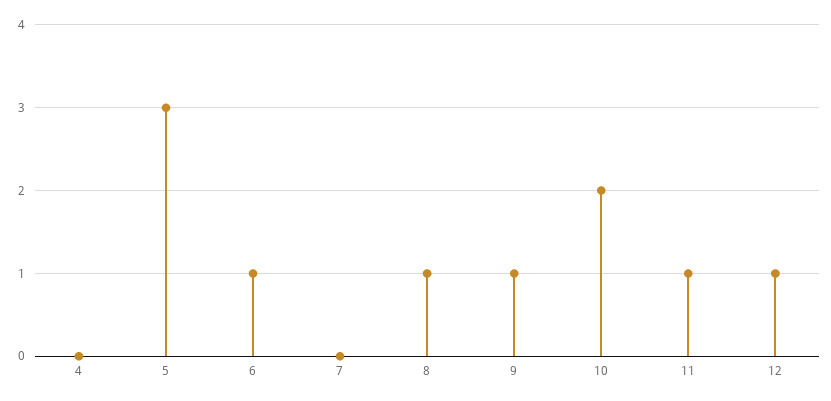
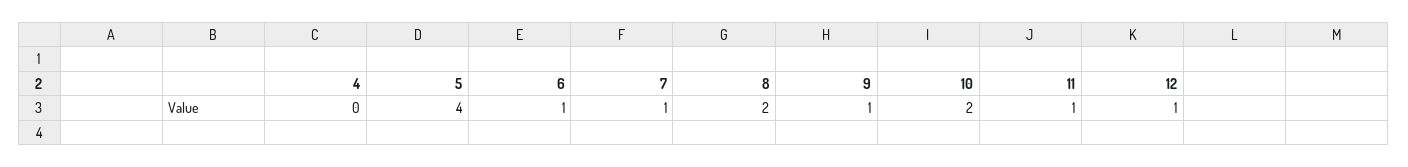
5: 3 -> 4
7: 0 -> 1
8: 1 -> 2

